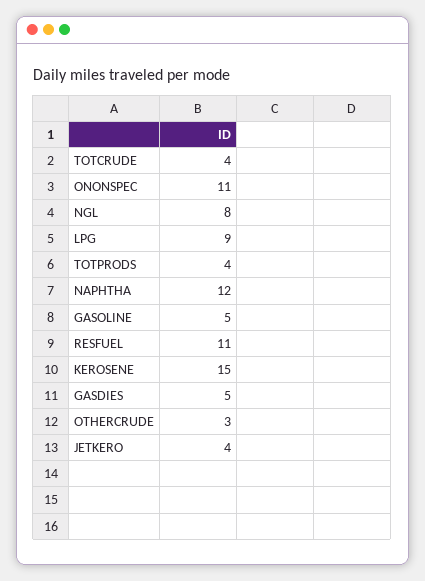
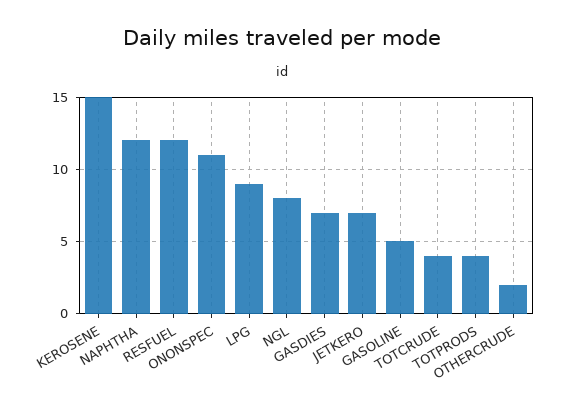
RESFUEL: 11 -> 12
GASDIES: 5 -> 7
OTHERCRUDE: 3 -> 2
JETKERO: 4 -> 7

